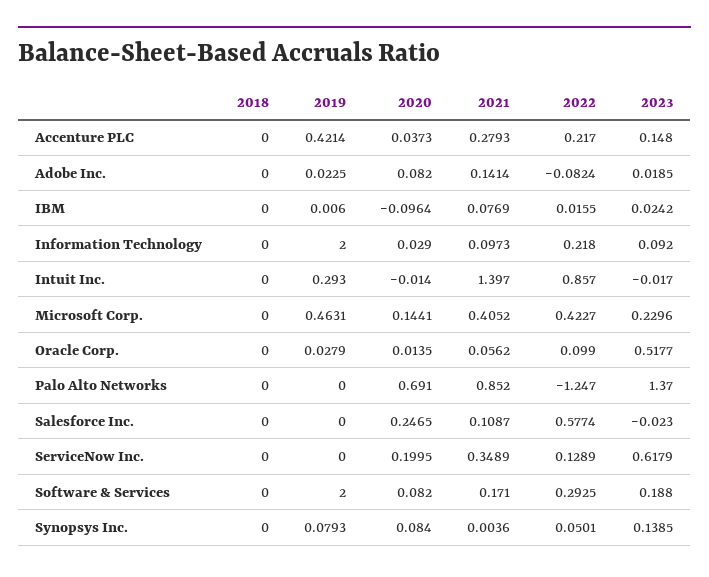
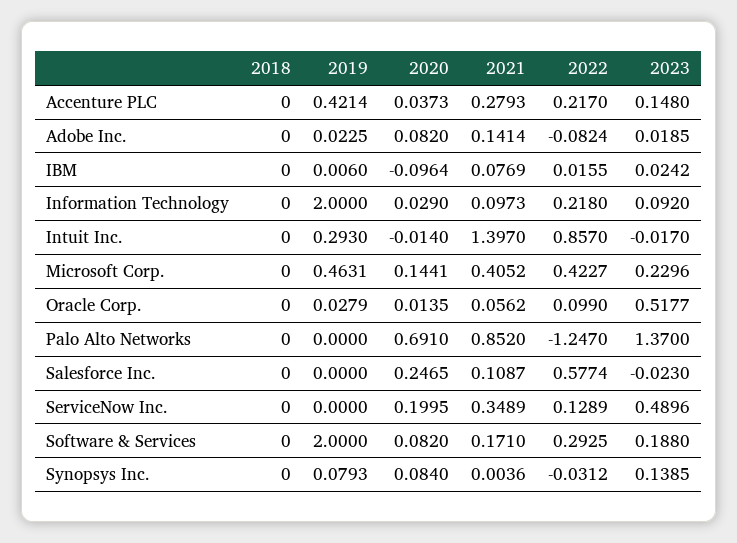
2023, ServiceNow Inc.: 0.6179 -> 0.4896
2022, Synopsys Inc.: 0.0501 -> -0.0312

